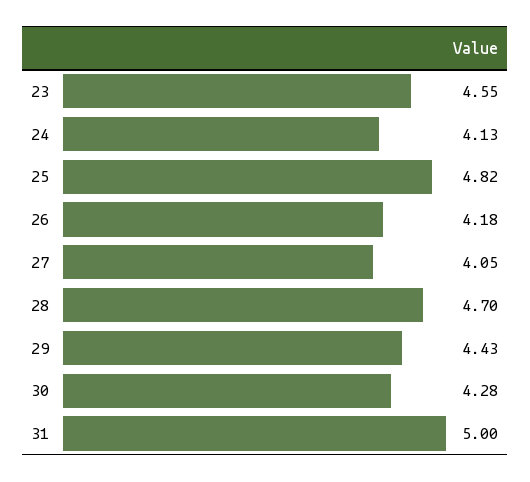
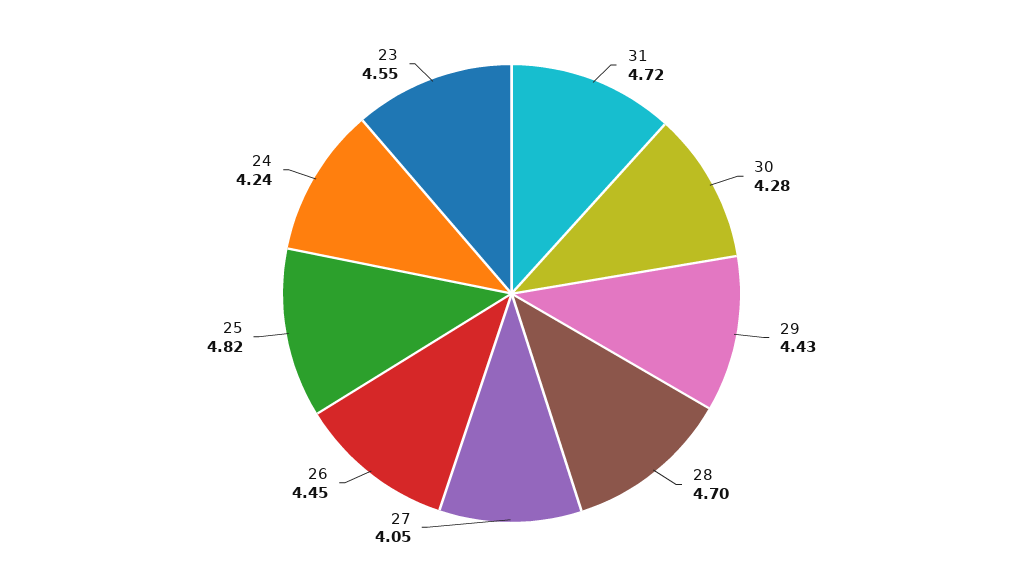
24: 4.13 -> 4.24
26: 4.18 -> 4.45
31: 5 -> 4.72

